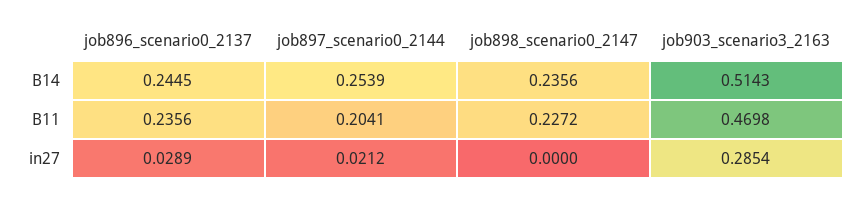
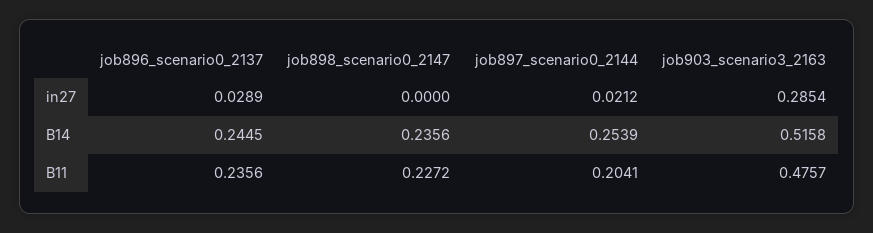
job903_scenario3_2163, B14: 0.5143 -> 0.5158
job903_scenario3_2163, B11: 0.4698 -> 0.4757

